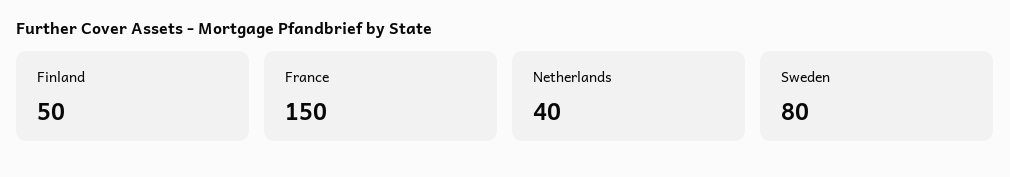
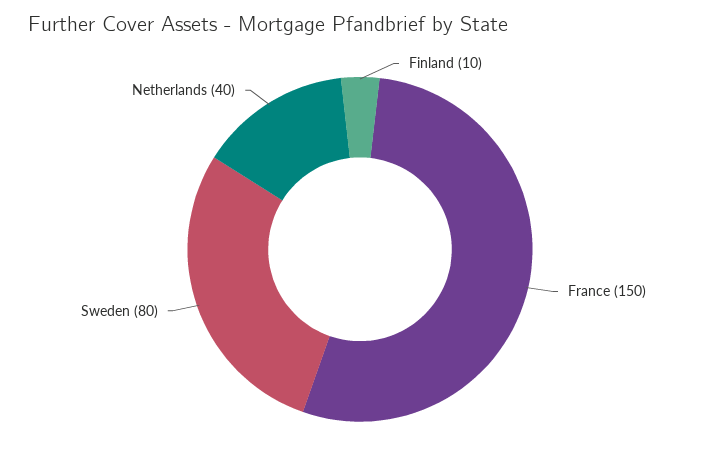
Finland: 50 -> 10

